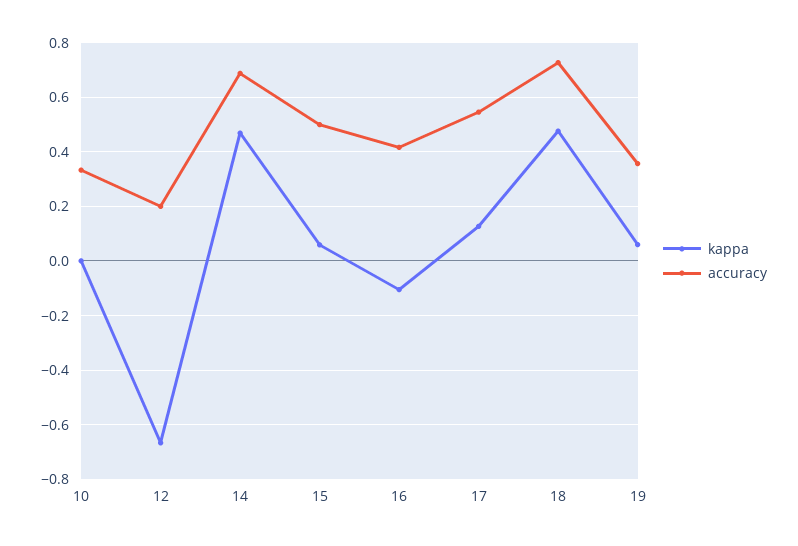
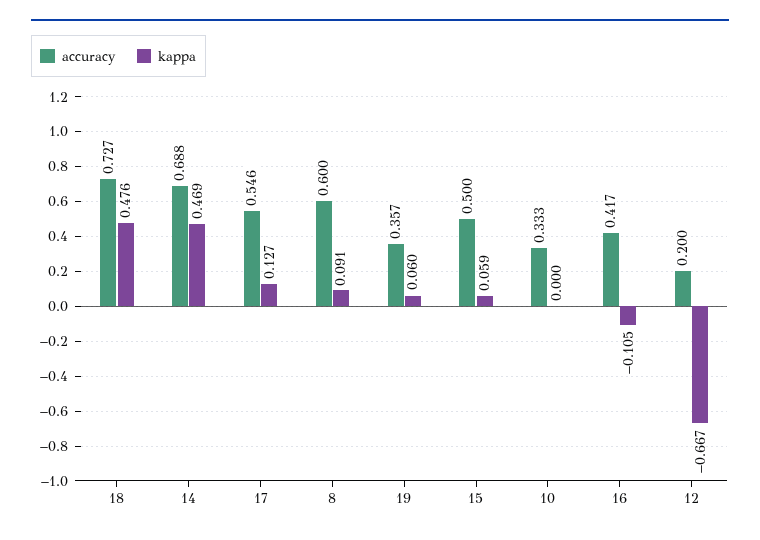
accuracy, 8: none -> 0.6
kappa, 8: none -> 0.091

